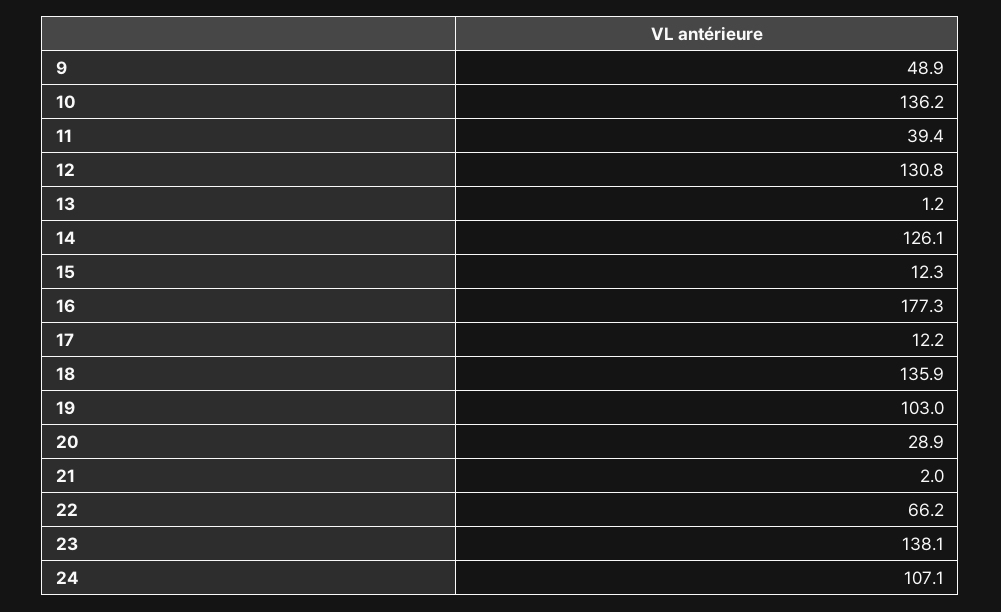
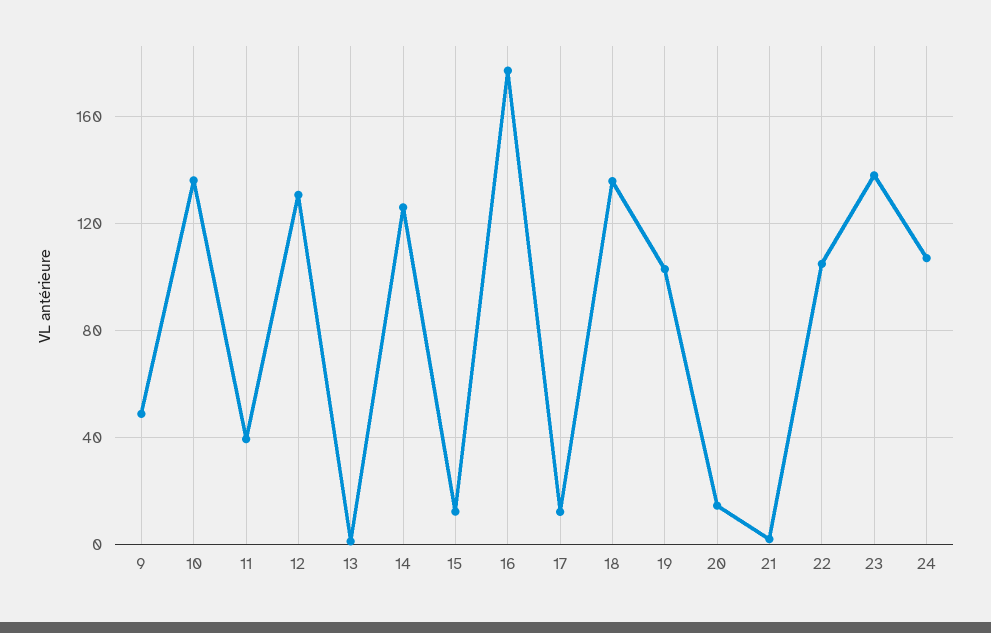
20: 28.9 -> 15
22: 66.2 -> 105

